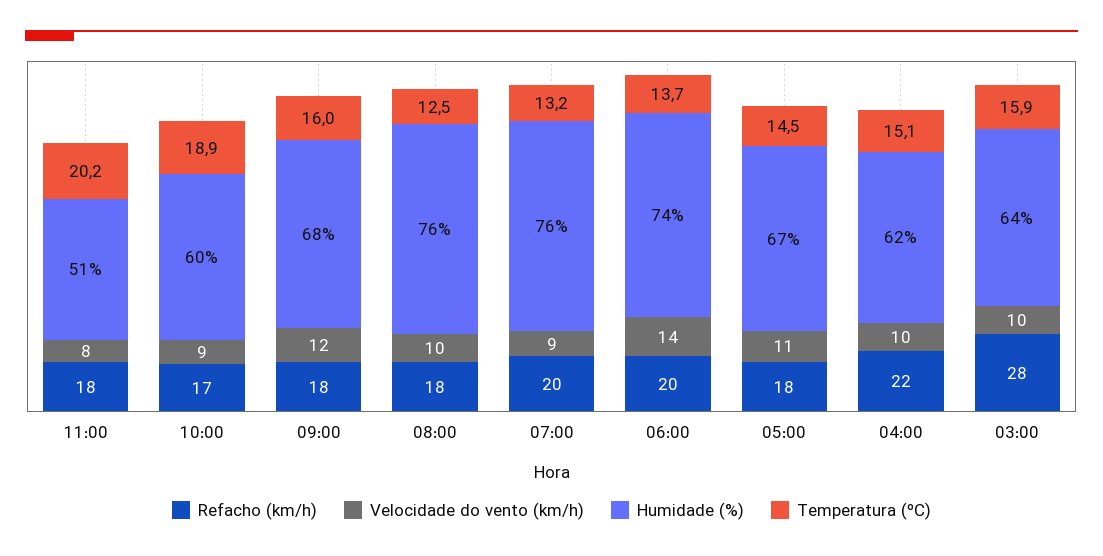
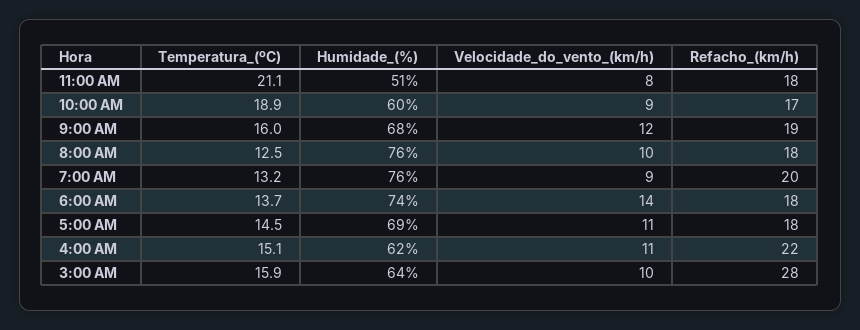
Temperatura (ºC), 11:00: 20.2 -> 21.1
Refacho (km/h), 09:00: 18 -> 19
Refacho (km/h), 06:00: 20 -> 18
Humidade (%), 05:00: 67 -> 69
Velocidade do vento (km/h), 04:00: 10 -> 11

